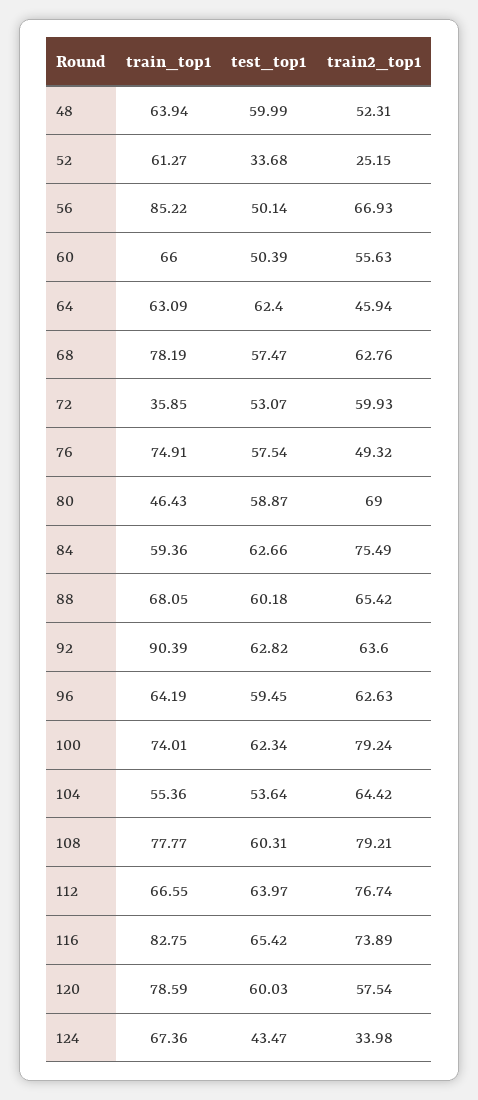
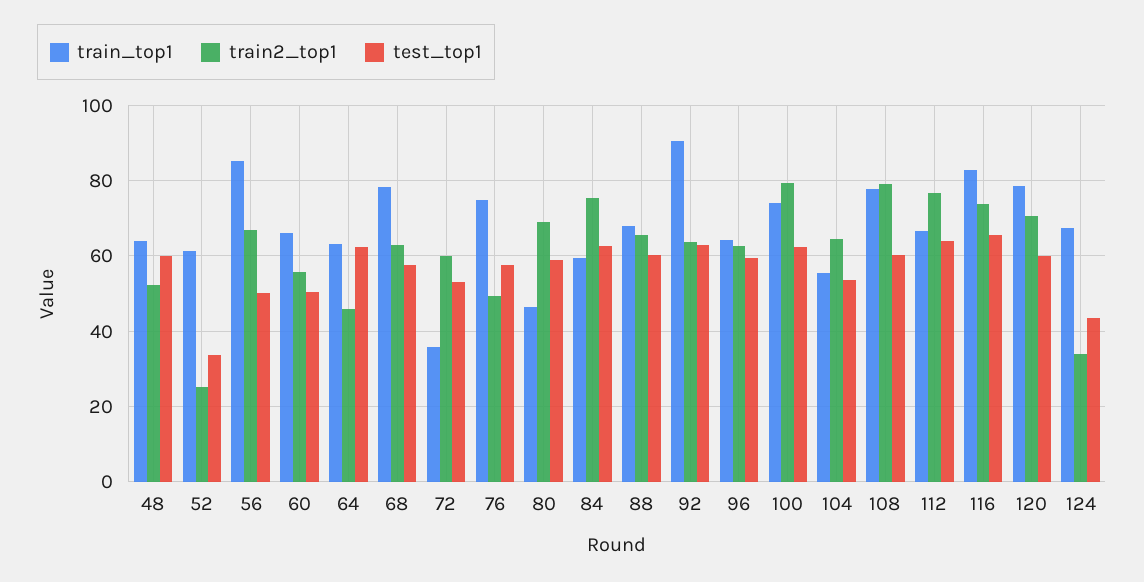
train2_top1, 120: 57.54 -> 70

